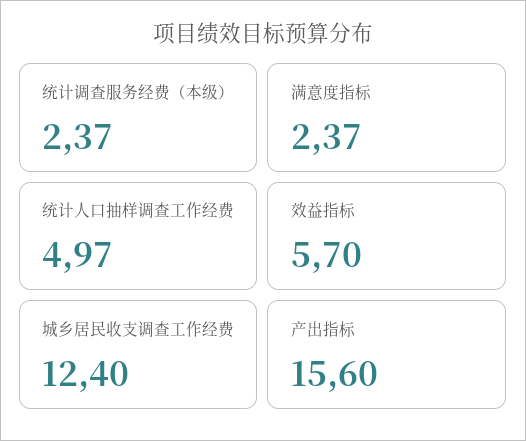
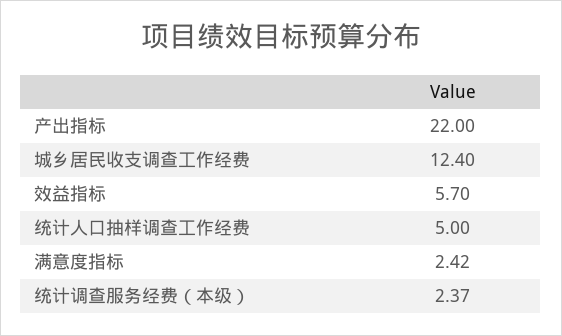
满意度指标: 2.37 -> 2.42
统计人口抽样调查工作经费: 4.97 -> 5
产出指标: 15.6 -> 22

